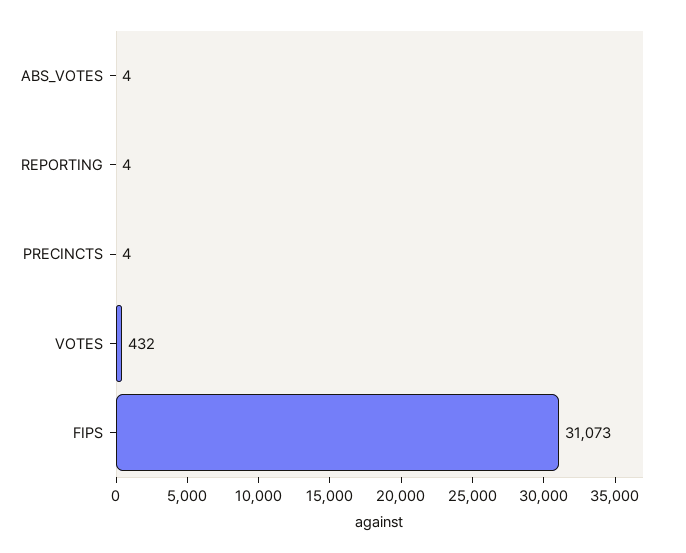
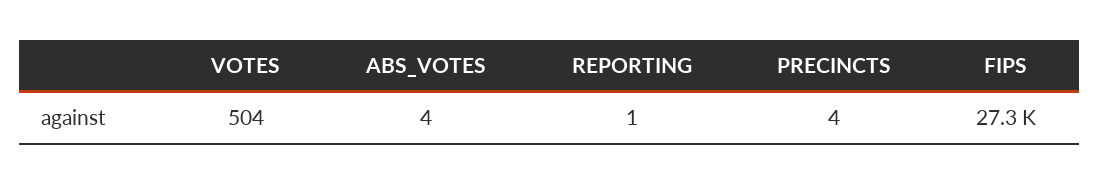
REPORTING: 4 -> 1
VOTES: 432 -> 504
FIPS: 31073 -> 27300

